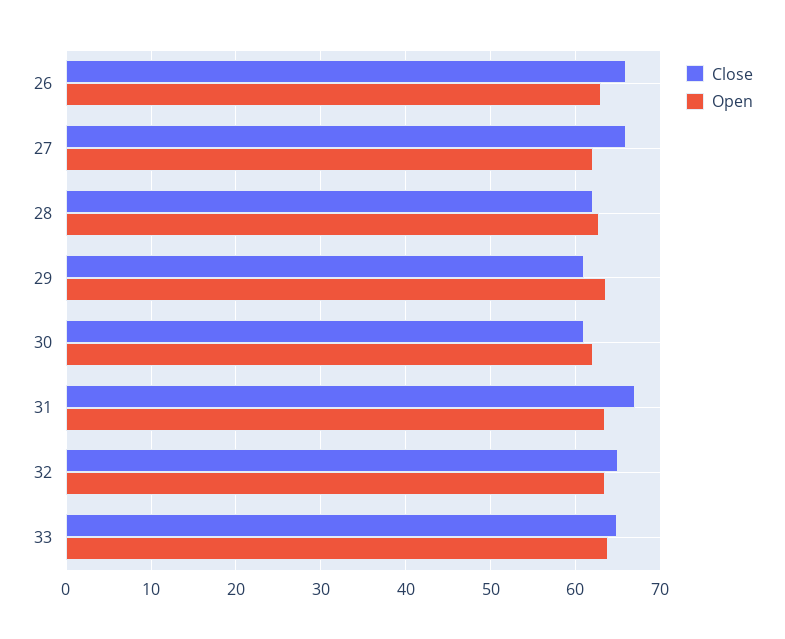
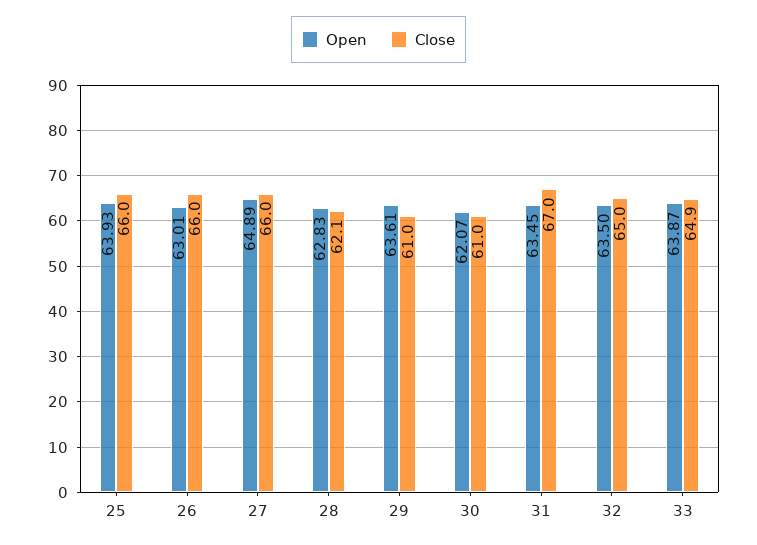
Open, 27: 62 -> 64.89
Open, 25: none -> 63.93
Close, 25: none -> 66

